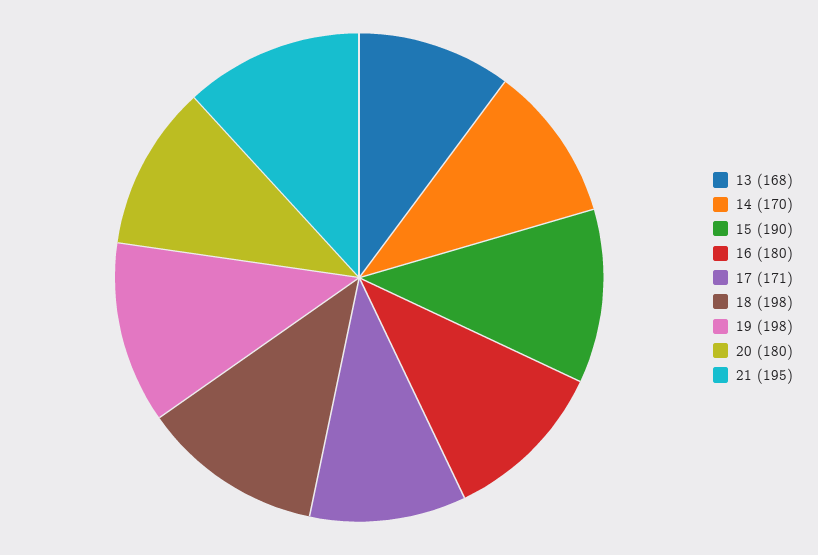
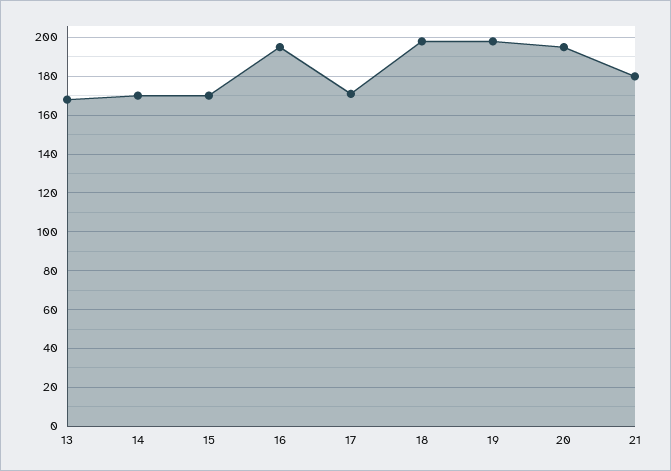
15: 190 -> 170
16: 180 -> 195
20: 180 -> 195
21: 195 -> 180

